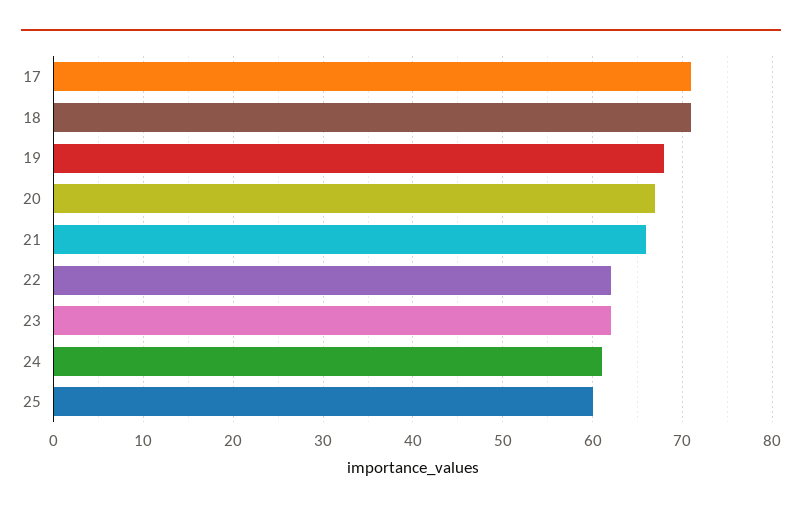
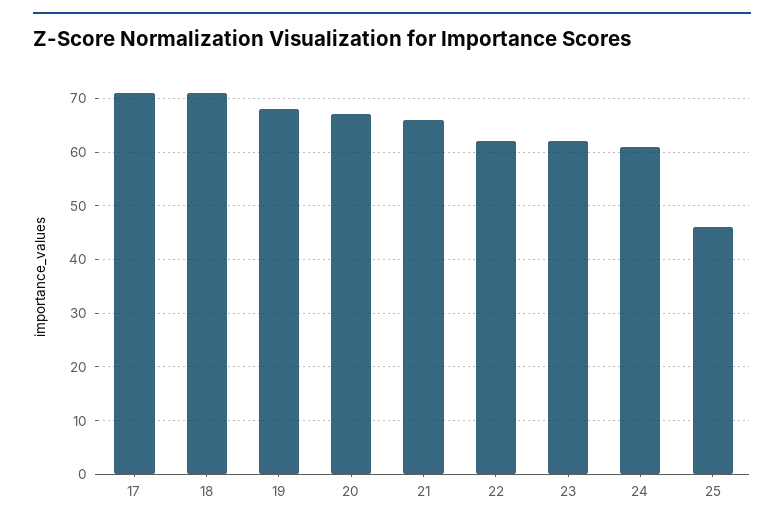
25: 60 -> 45

